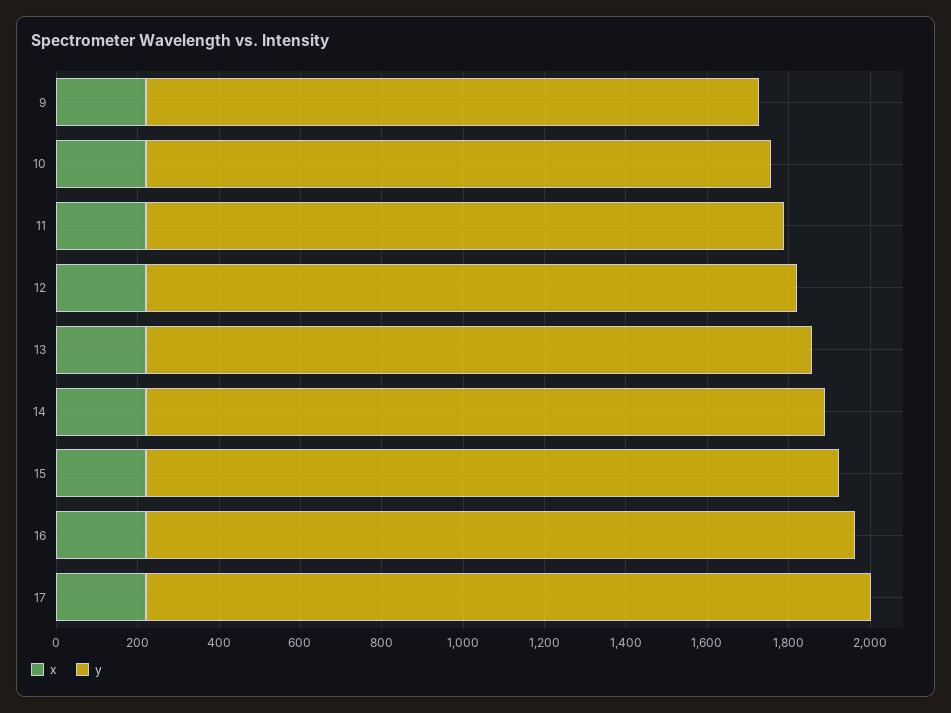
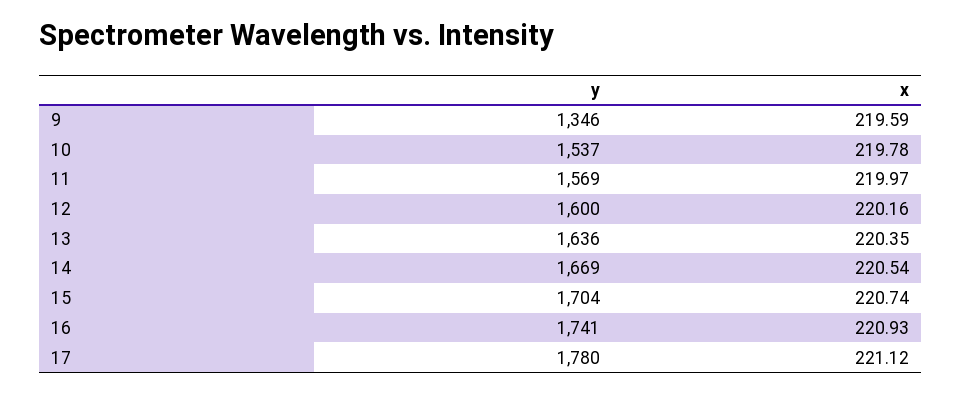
y, 9: 1500 -> 1346

